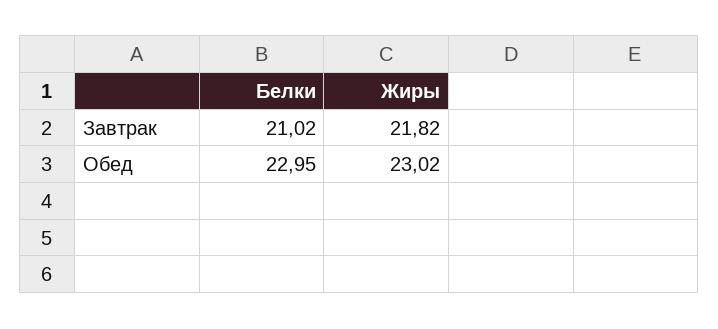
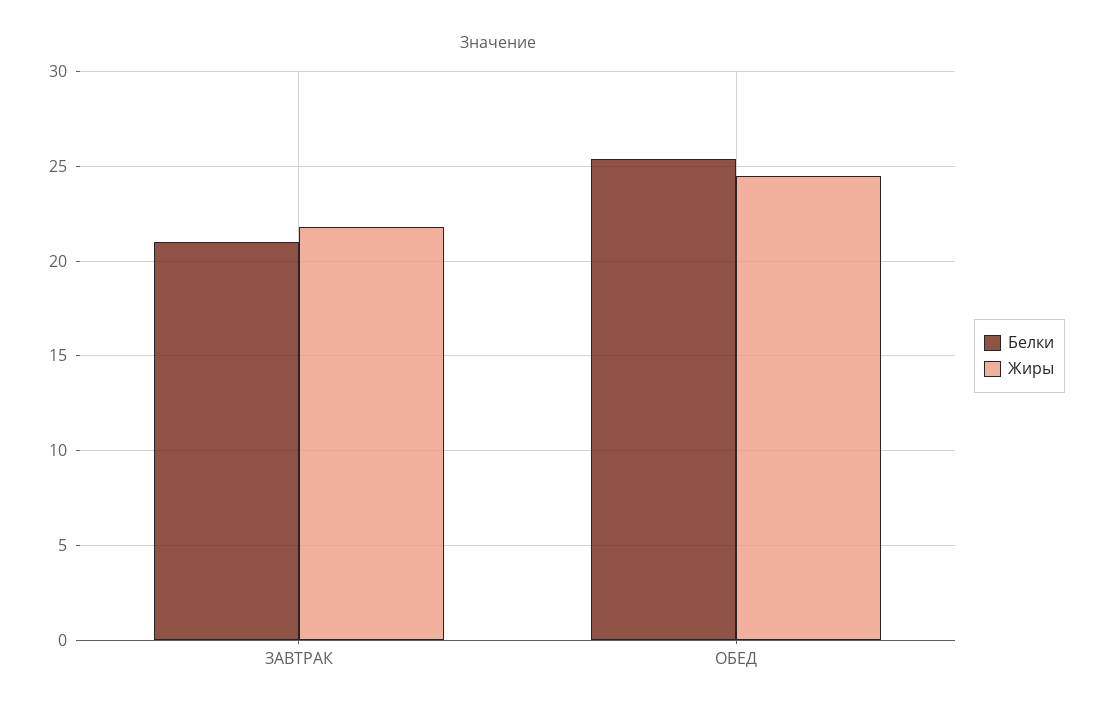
Белки, Обед: 22.95 -> 25.5
Жиры, Обед: 23.02 -> 24.5

